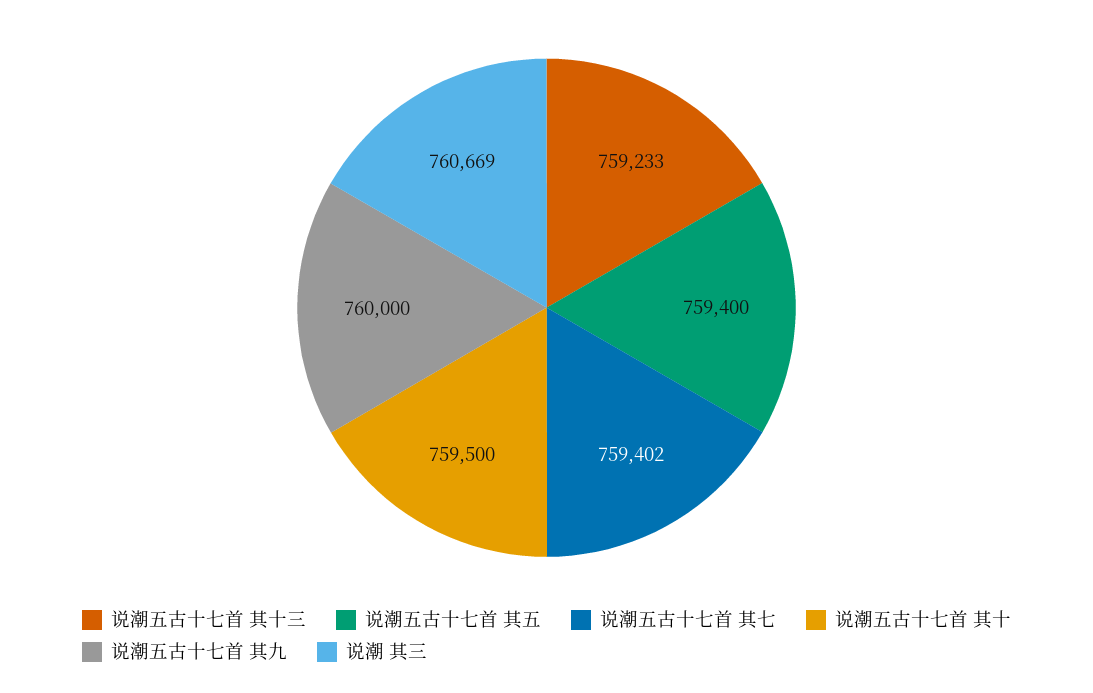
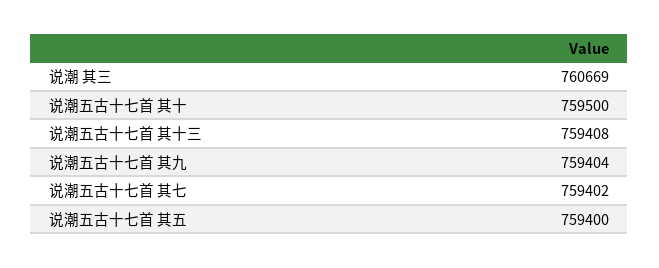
说潮五古十七首 其十三: 759233 -> 759408
说潮五古十七首 其九: 760000 -> 759404

